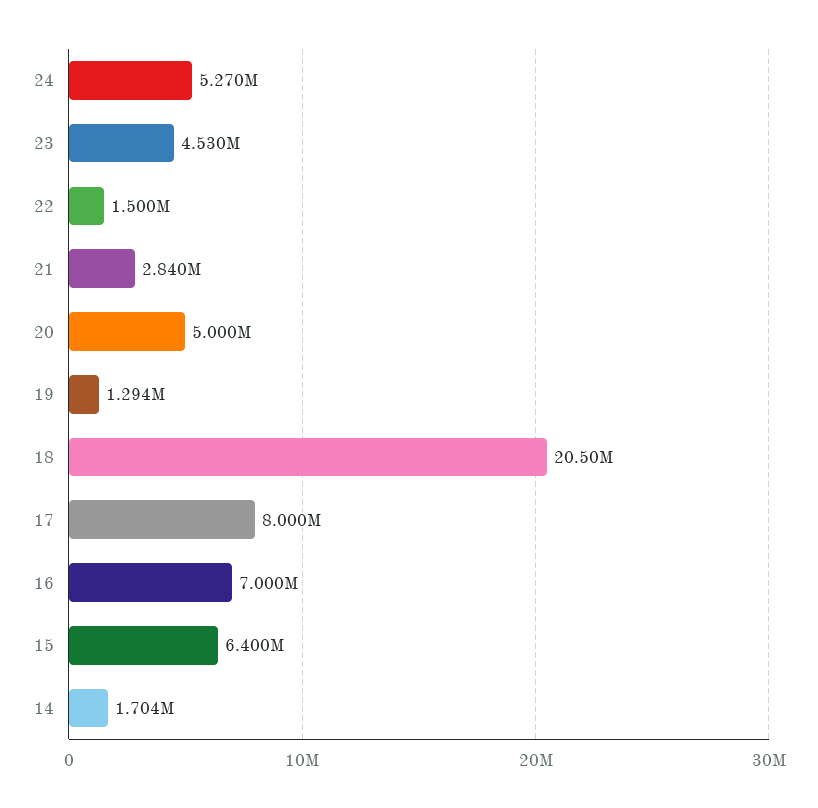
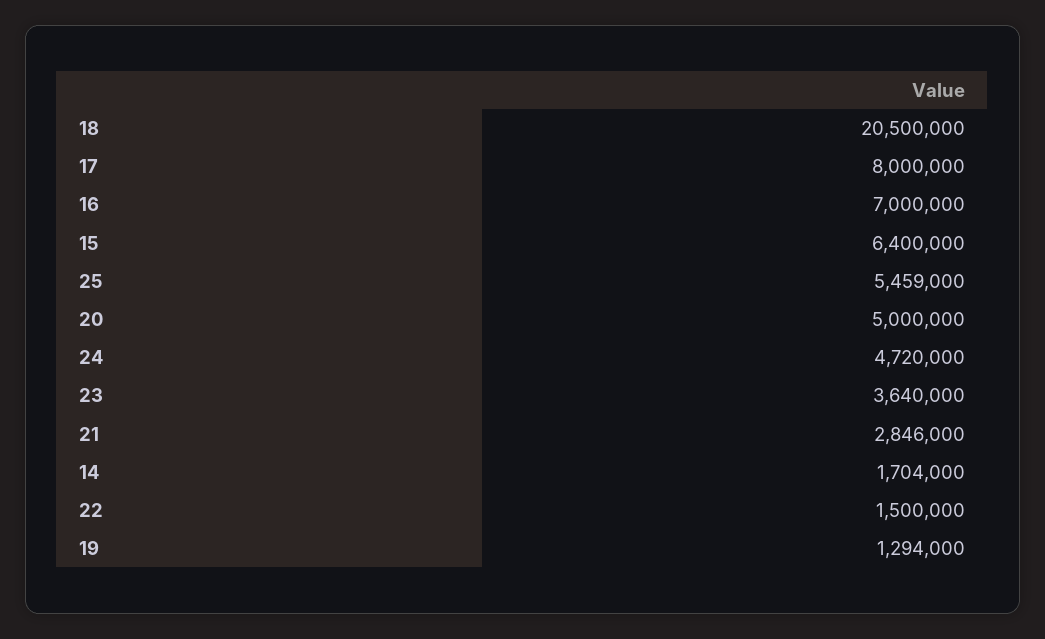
24: 5270000 -> 4720000
23: 4530000 -> 3640000
21: 2840000 -> 2846000
25: none -> 5459000

